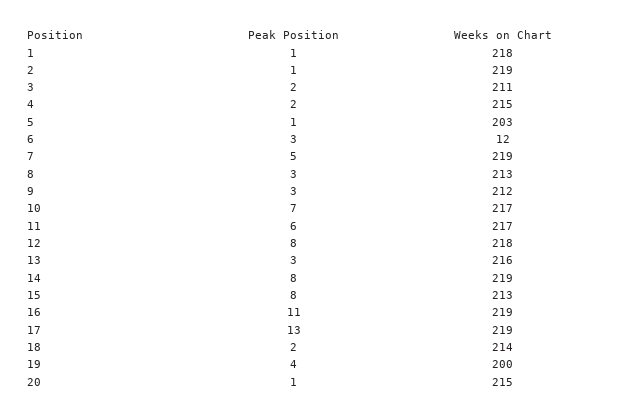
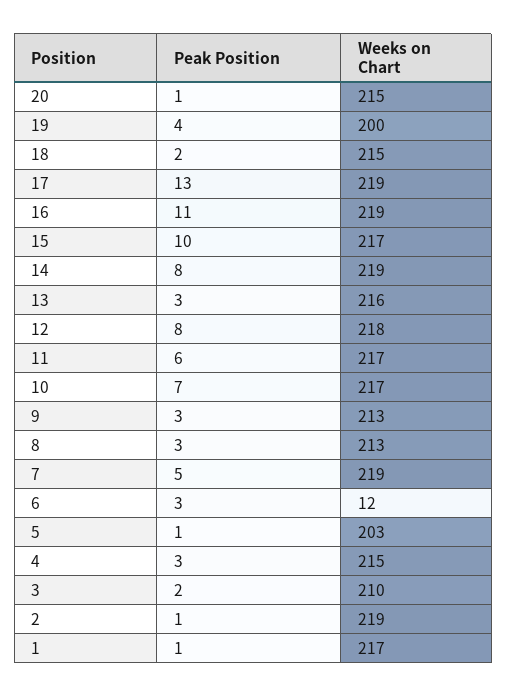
Weeks on Chart, 1: 218 -> 217
Weeks on Chart, 3: 211 -> 210
Peak Position, 4: 2 -> 3
Weeks on Chart, 9: 212 -> 213
Peak Position, 15: 8 -> 10
Weeks on Chart, 15: 213 -> 217
Weeks on Chart, 18: 214 -> 215

